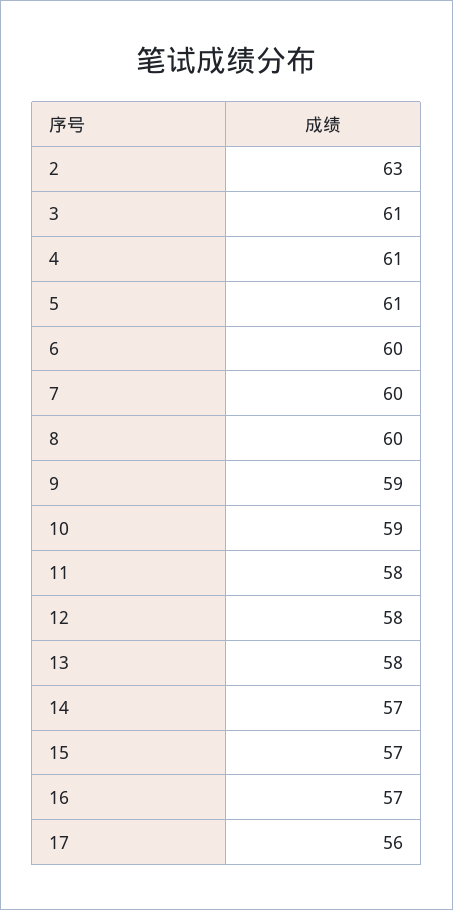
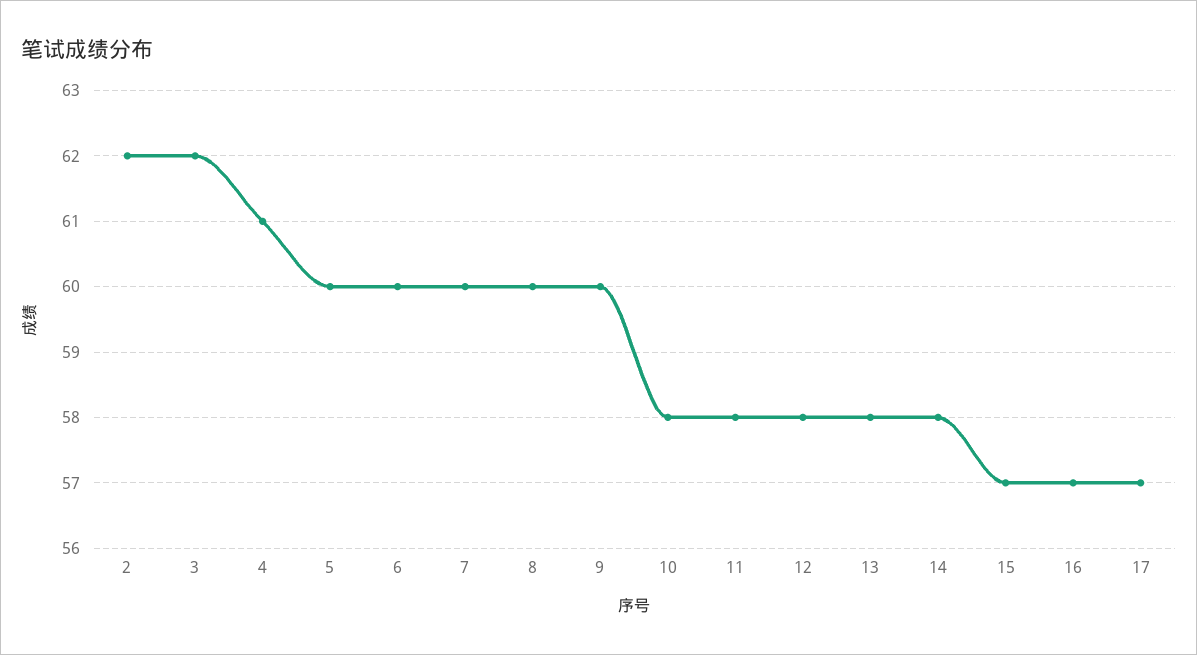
2: 63 -> 62
3: 61 -> 62
5: 61 -> 60
9: 59 -> 60
10: 59 -> 58
14: 57 -> 58
17: 56 -> 57

